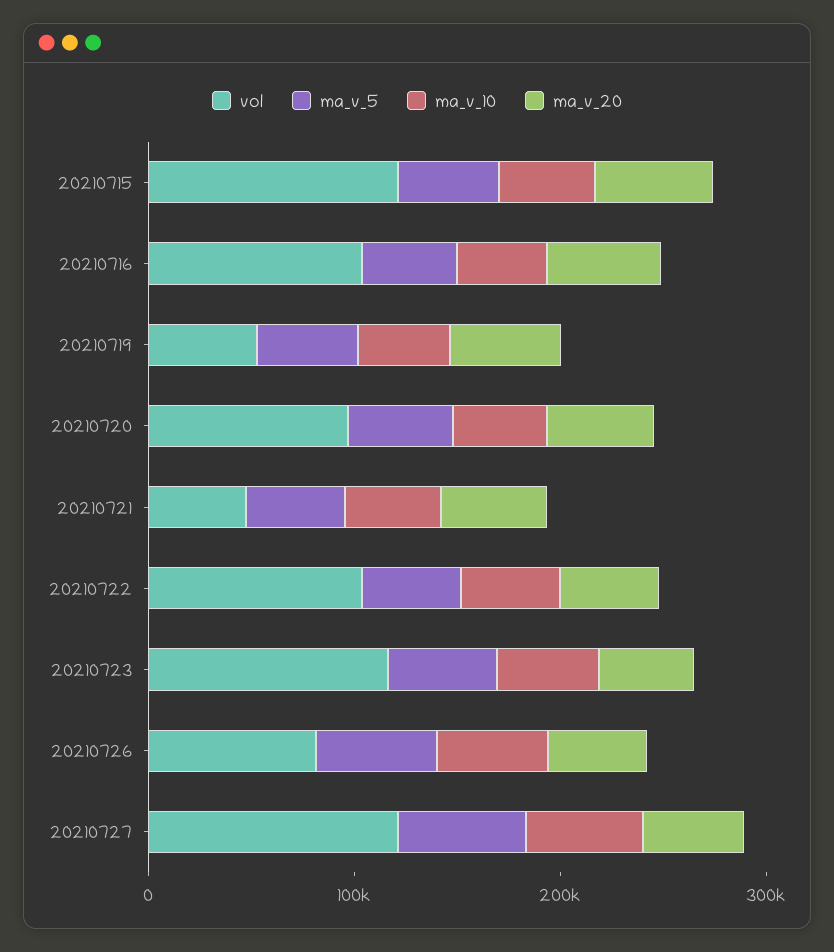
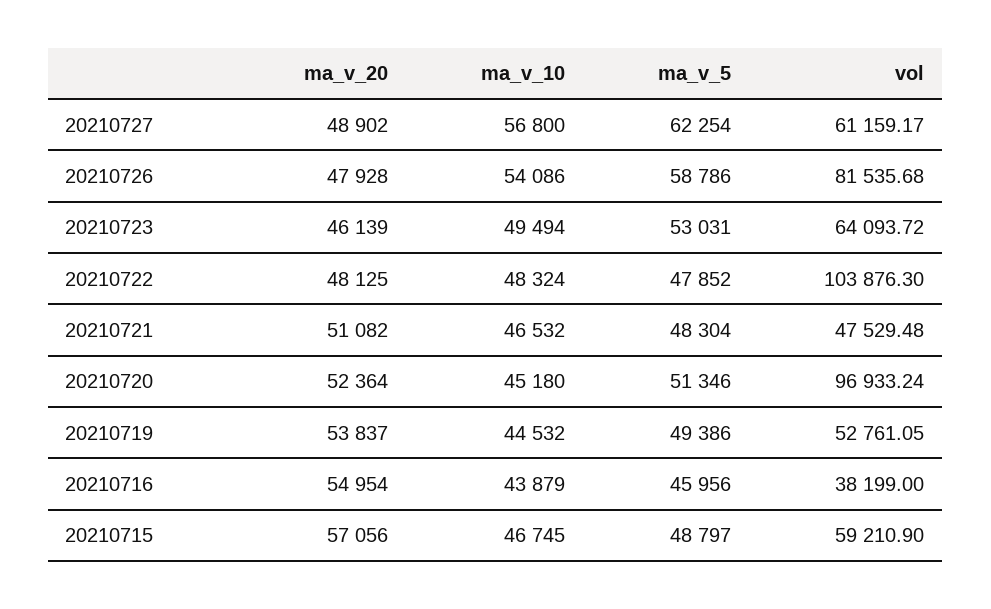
vol, 20210715: 120000 -> 59210.9
vol, 20210716: 100000 -> 38199
vol, 20210723: 120000 -> 64093.72
vol, 20210727: 120000 -> 61159.17

